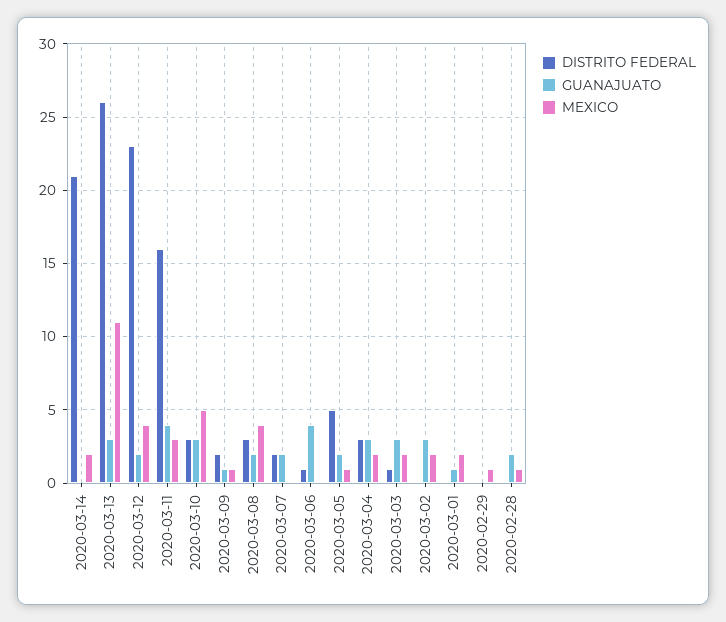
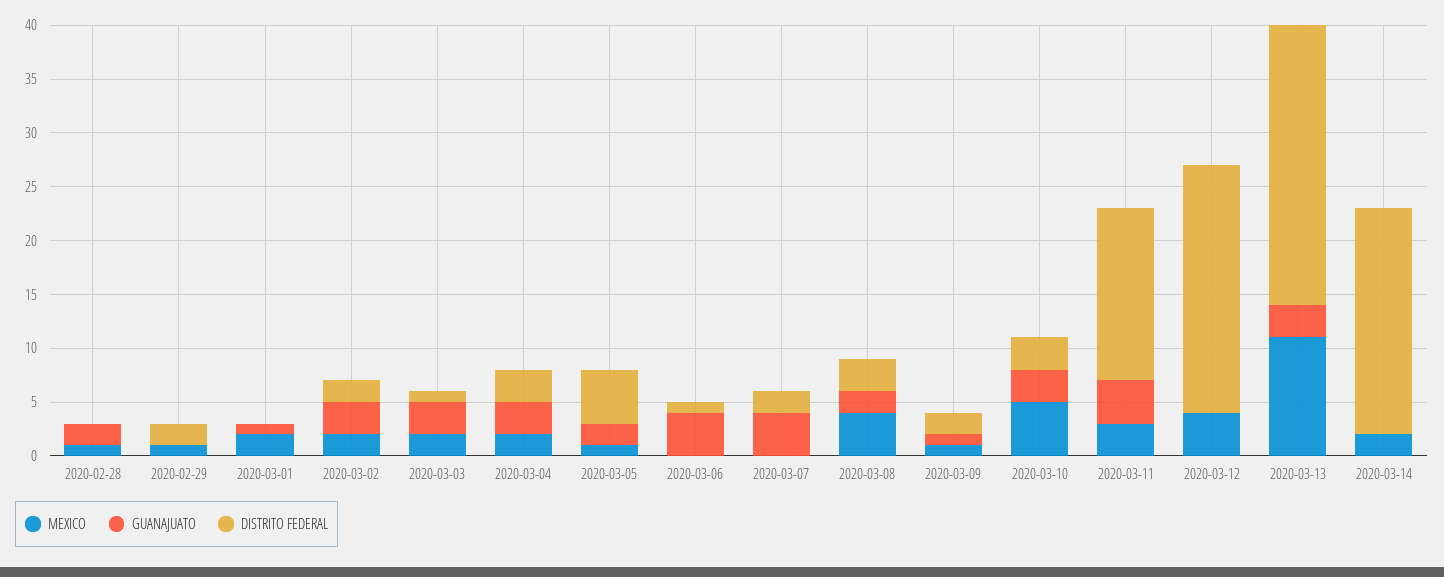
GUANAJUATO, 2020-03-12: 2 -> 0
GUANAJUATO, 2020-03-07: 2 -> 4
DISTRITO FEDERAL, 2020-03-02: 0 -> 2
DISTRITO FEDERAL, 2020-02-29: 0 -> 2

